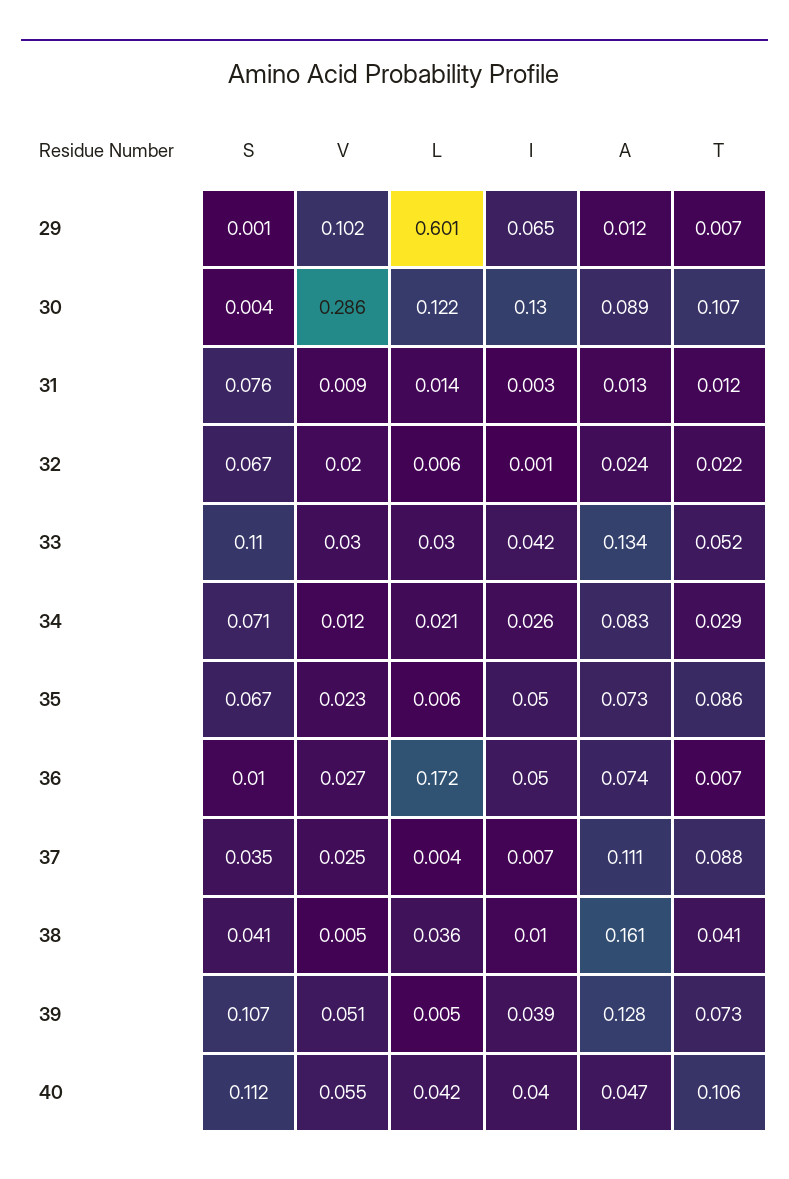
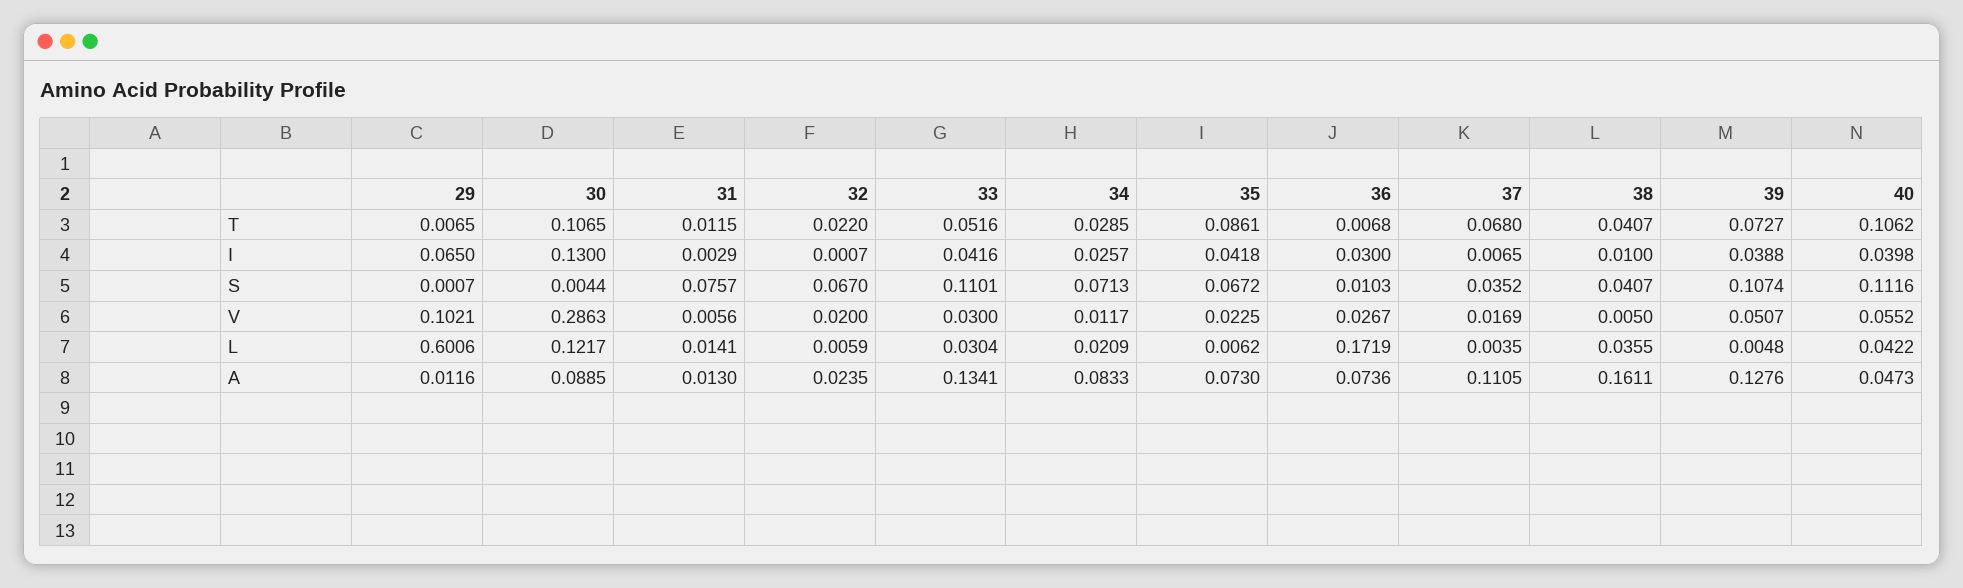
V, 31: 0.009 -> 0.0056
I, 35: 0.05 -> 0.0418
I, 36: 0.05 -> 0.03
V, 37: 0.025 -> 0.0169
T, 37: 0.088 -> 0.068

